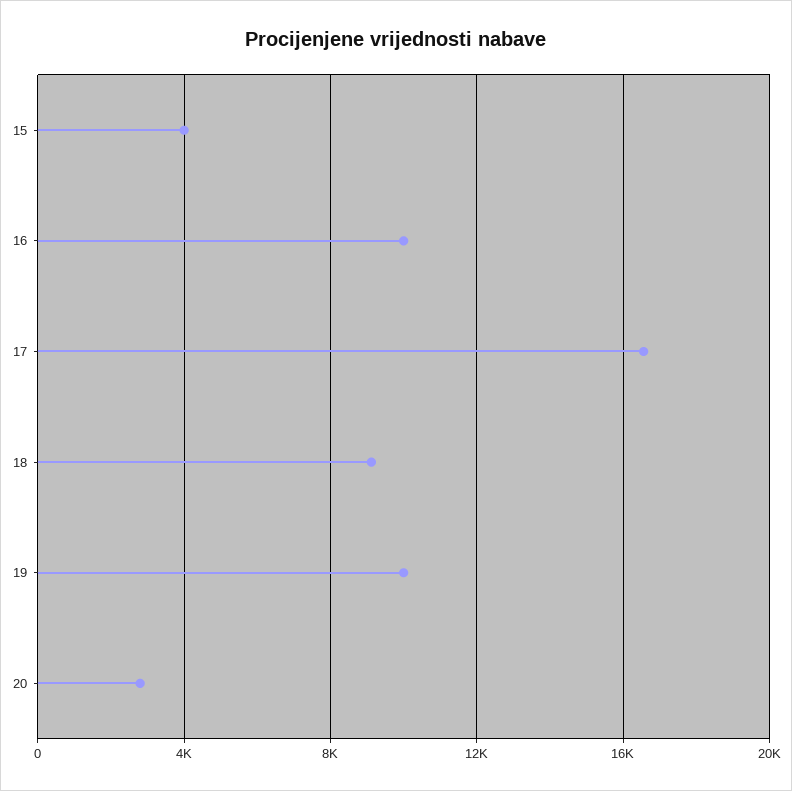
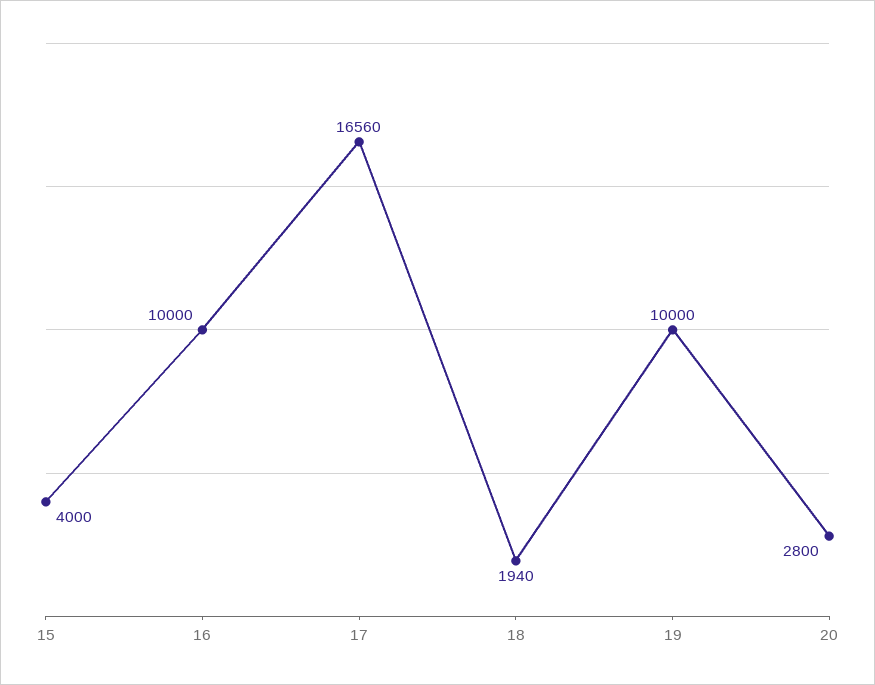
18: 9000 -> 1940

